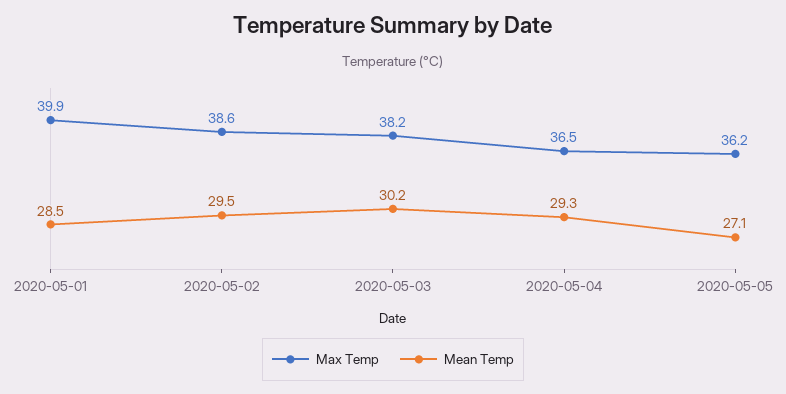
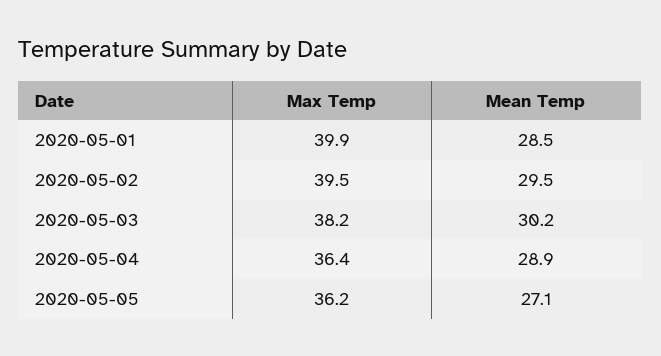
Max Temp, 2020-05-02: 38.6 -> 39.5
Max Temp, 2020-05-04: 36.5 -> 36.4
Mean Temp, 2020-05-04: 29.3 -> 28.9

